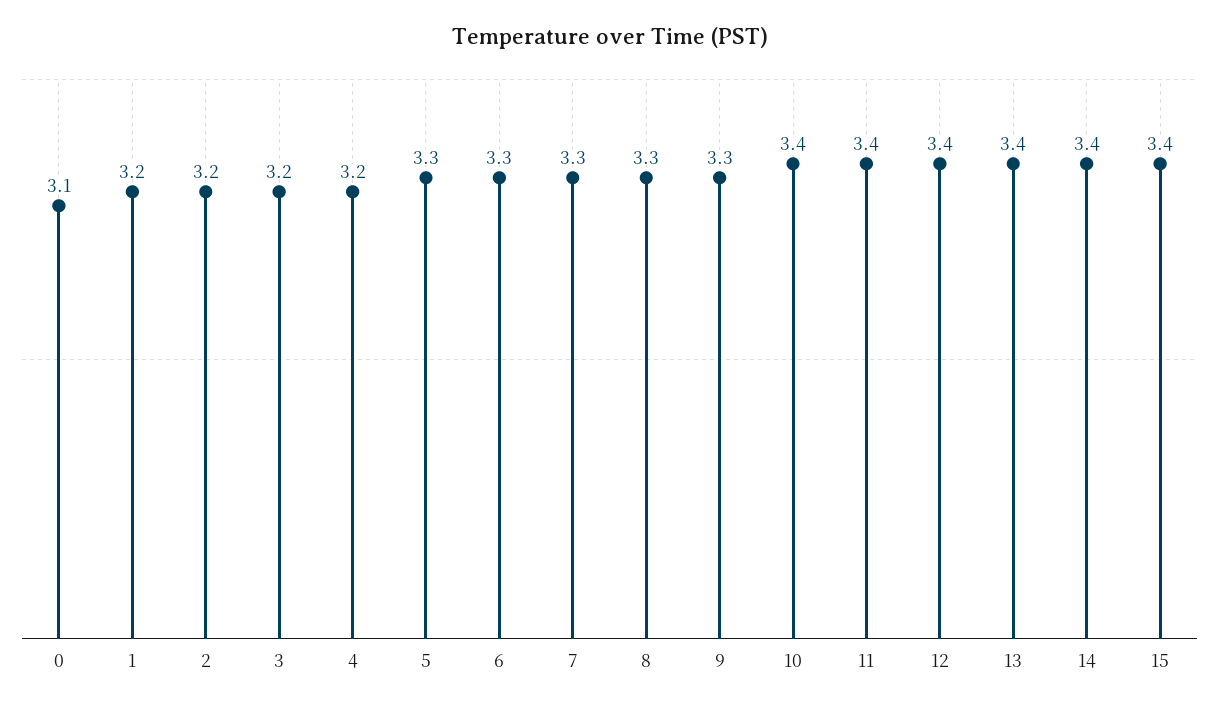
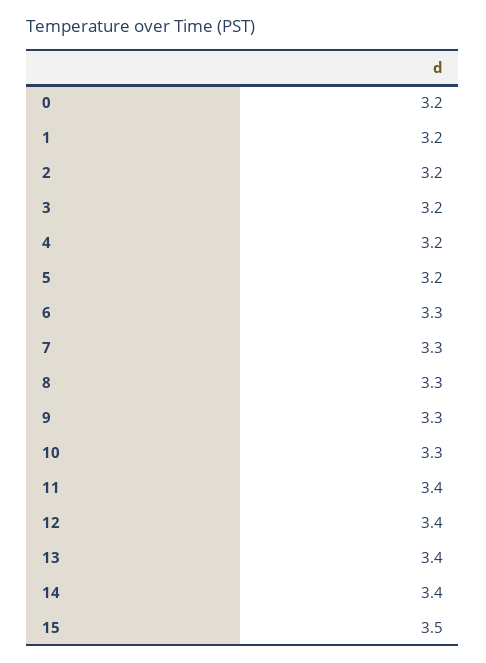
0: 3.1 -> 3.2
5: 3.3 -> 3.2
10: 3.4 -> 3.3
15: 3.4 -> 3.5

